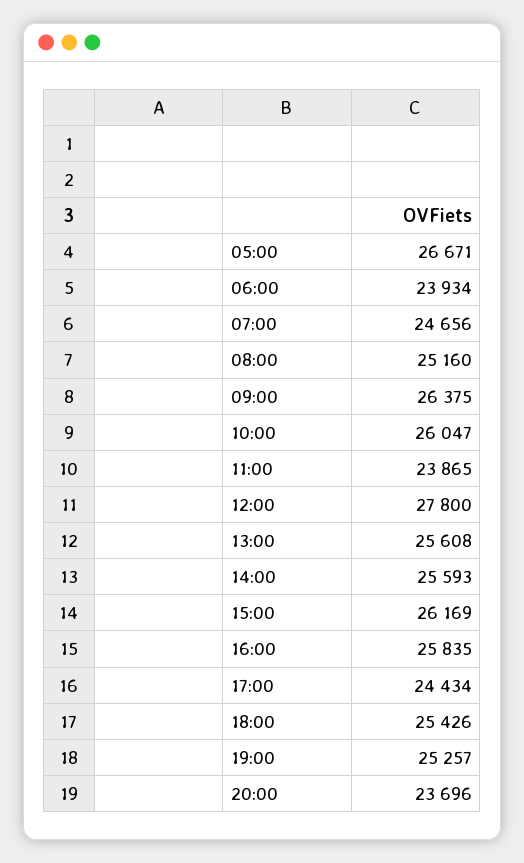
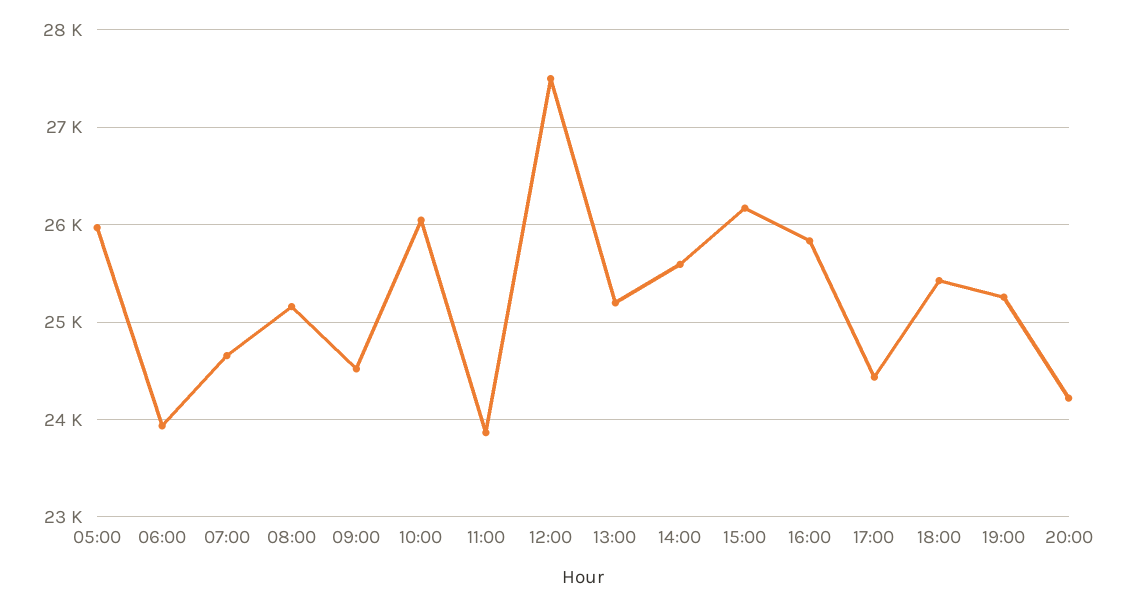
05:00: 26671 -> 26000
09:00: 26375 -> 24500
12:00: 27800 -> 27500
13:00: 25608 -> 25200
20:00: 23696 -> 24200

